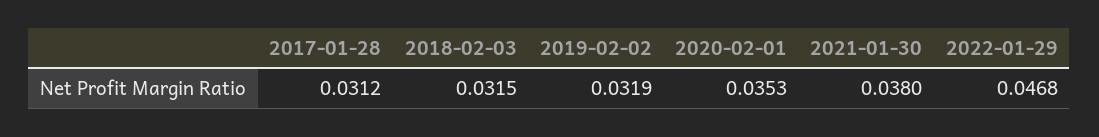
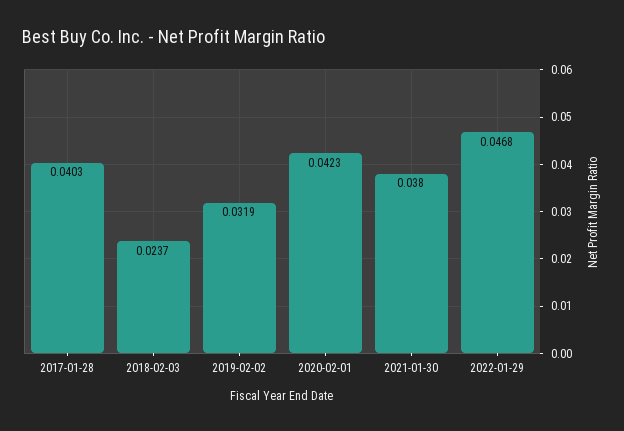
2017-01-28: 0.0312 -> 0.0403
2018-02-03: 0.0315 -> 0.0237
2020-02-01: 0.0353 -> 0.0423

